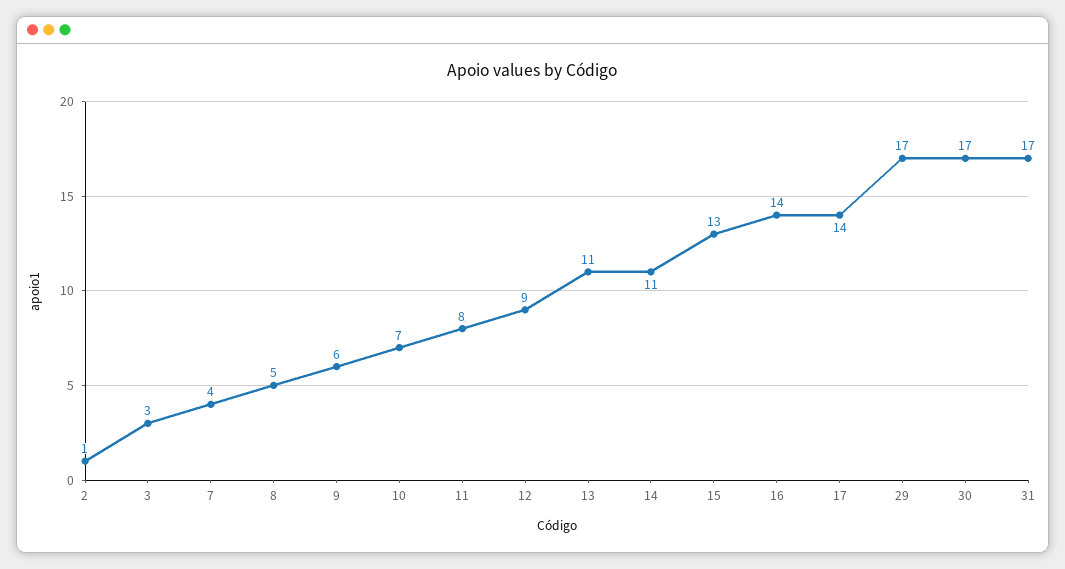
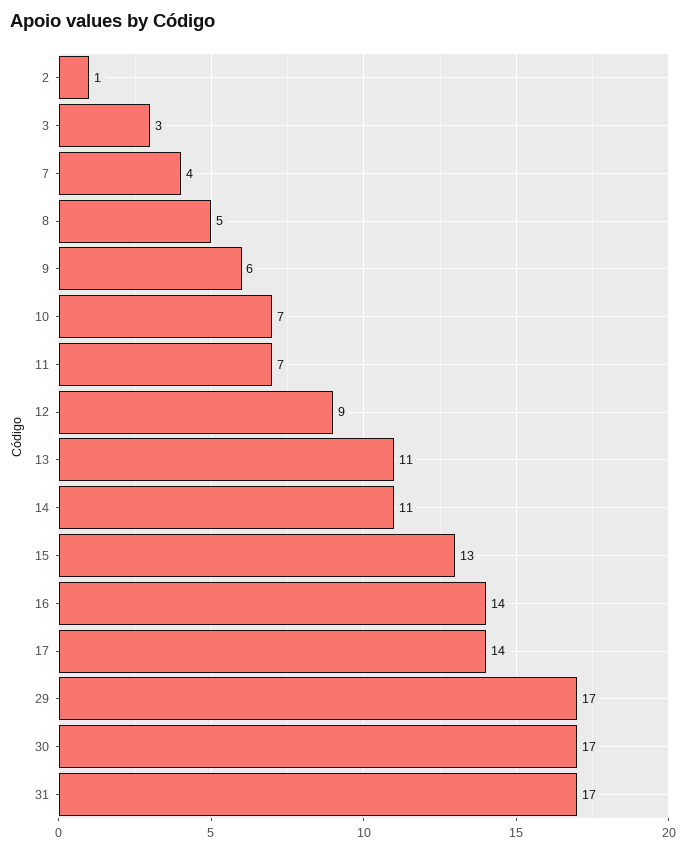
11: 8 -> 7

